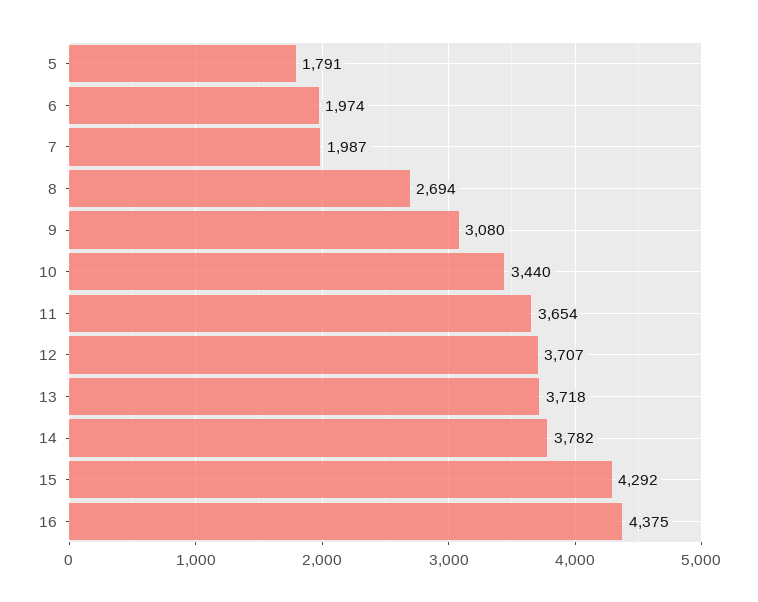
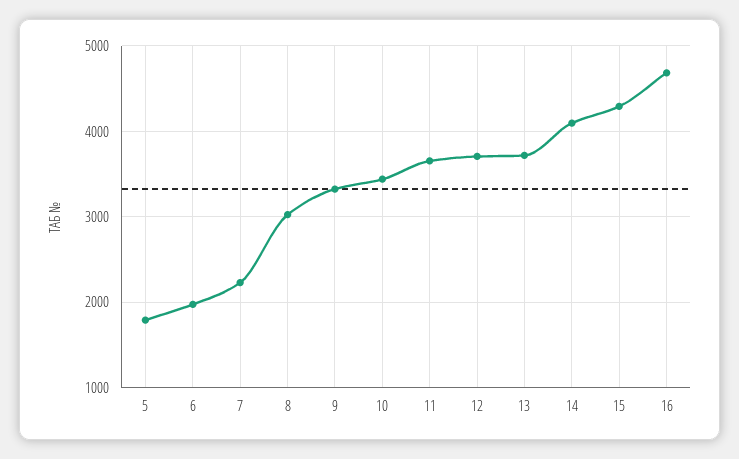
7: 1987 -> 2200
8: 2694 -> 3000
9: 3080 -> 3300
14: 3782 -> 4100
16: 4375 -> 4700

